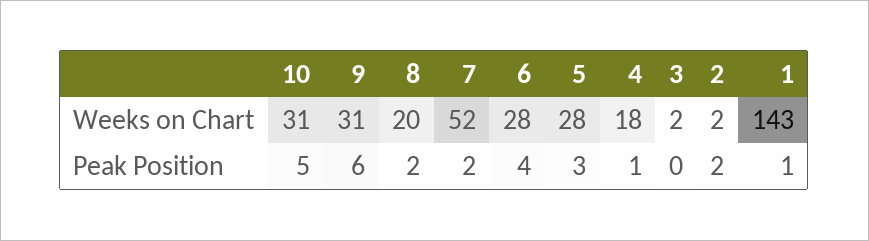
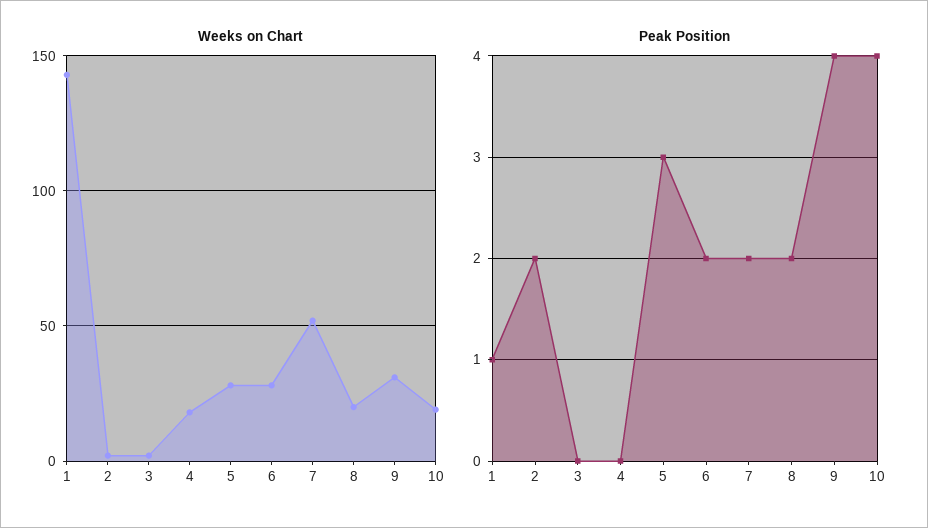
Weeks on Chart, 10: 31 -> 20
Peak Position, 10: 5 -> 4
Peak Position, 9: 6 -> 4
Peak Position, 6: 4 -> 2
Peak Position, 4: 1 -> 0

